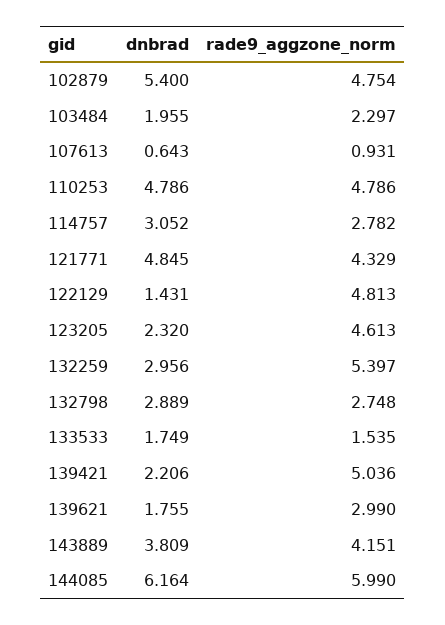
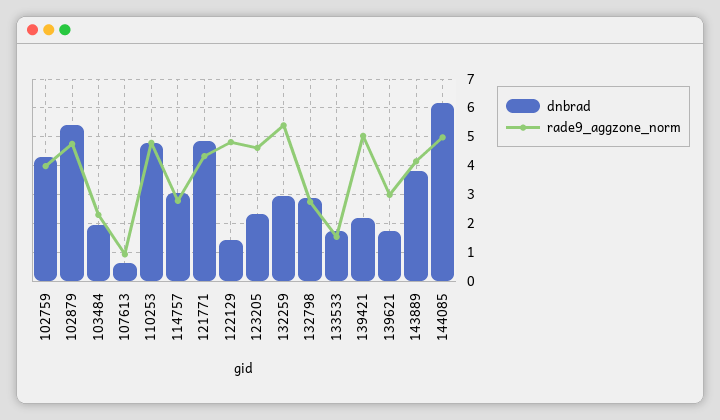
rade9_aggzone_norm, 144085: 5.99 -> 5
dnbrad, 102759: none -> 4.25
rade9_aggzone_norm, 102759: none -> 4

